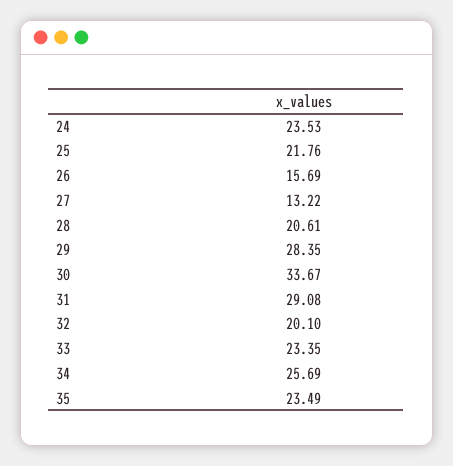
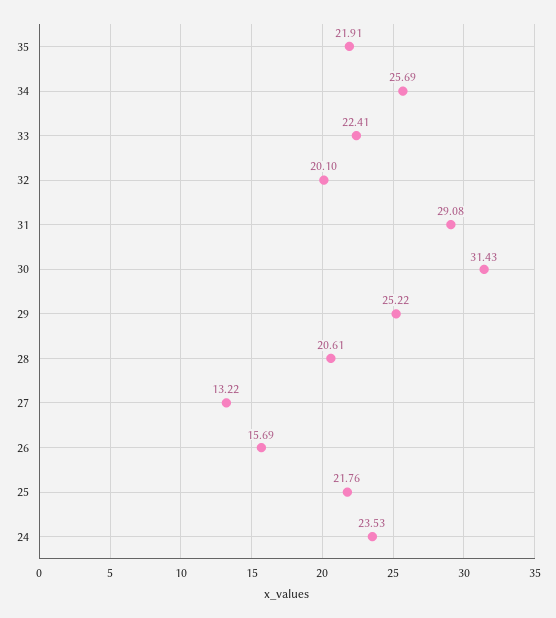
29: 28.35 -> 25.22
30: 33.67 -> 31.43
33: 23.35 -> 22.41
35: 23.49 -> 21.91

